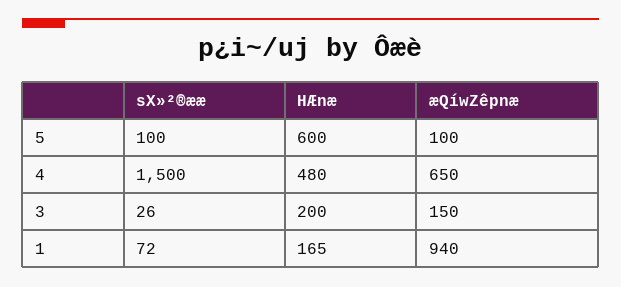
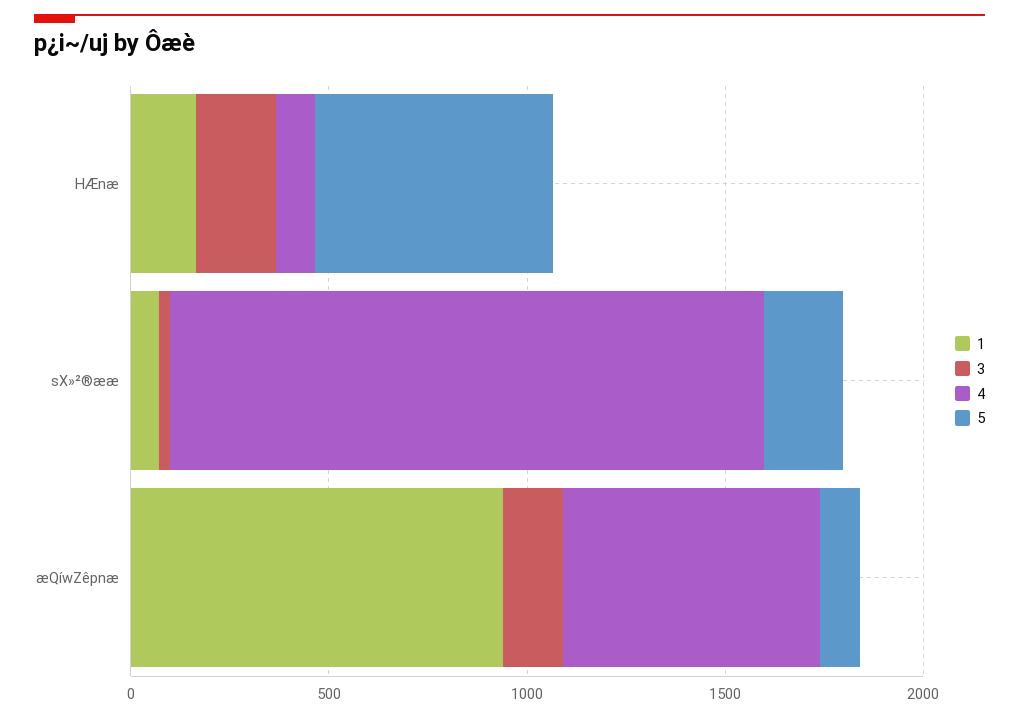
5, sX»²®ææ: 100 -> 200
4, HÆnæ: 480 -> 100

